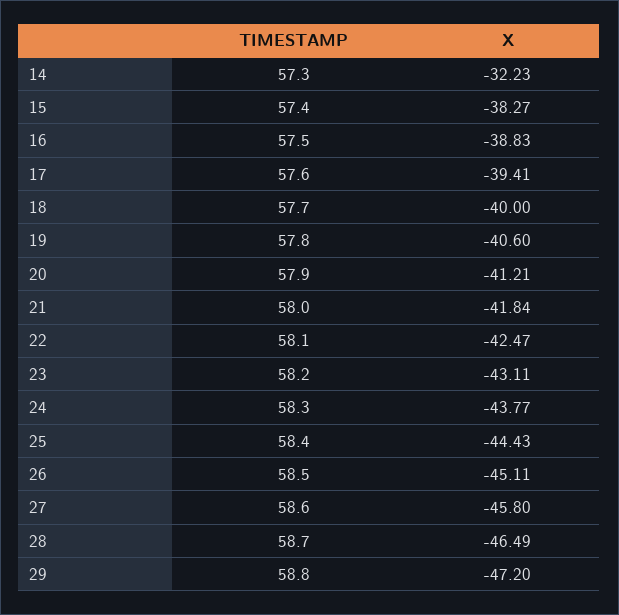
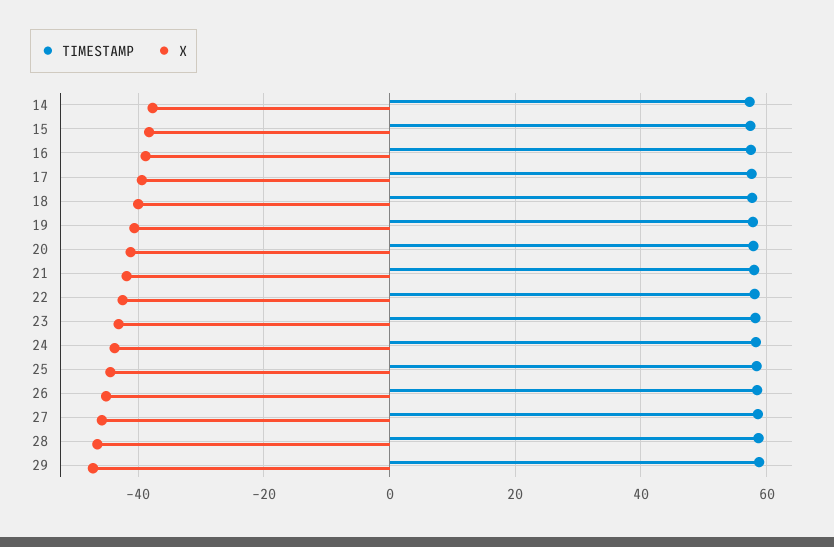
X, 14: -32.23 -> -38

